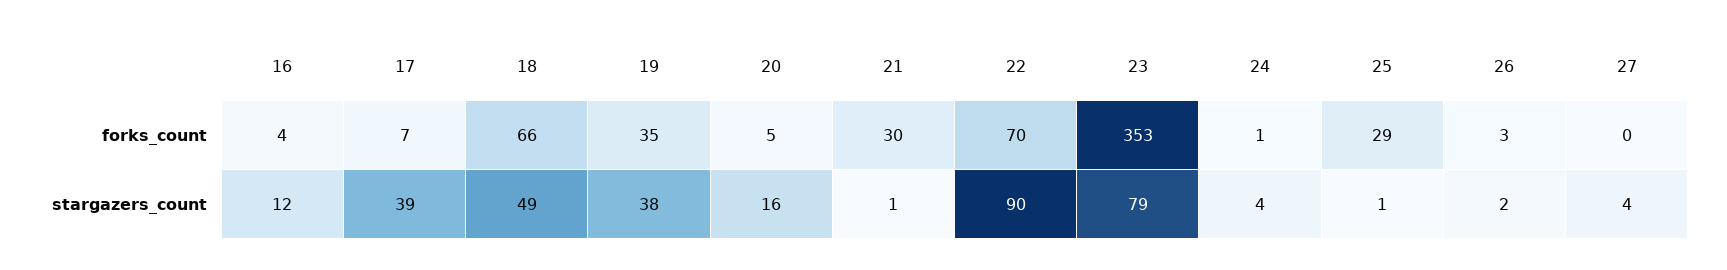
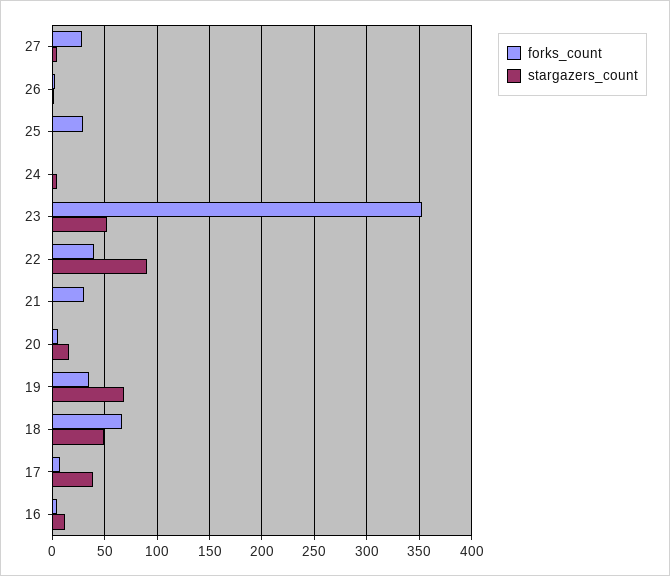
forks_count, 22: 70 -> 40
forks_count, 27: 0 -> 30
stargazers_count, 19: 38 -> 70
stargazers_count, 23: 79 -> 50

